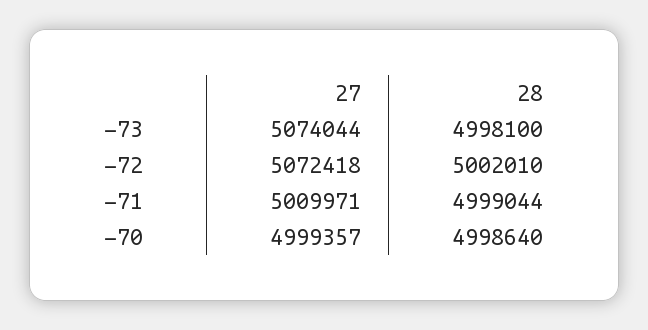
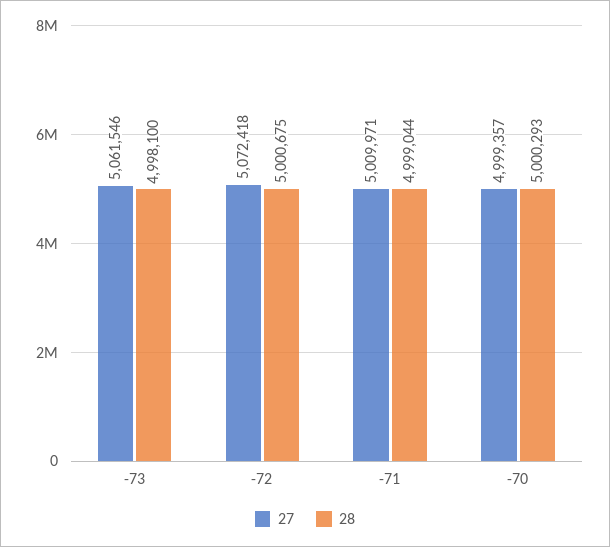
27, -73: 5074044 -> 5061546
28, -72: 5002010 -> 5000675
28, -70: 4998640 -> 5000293

